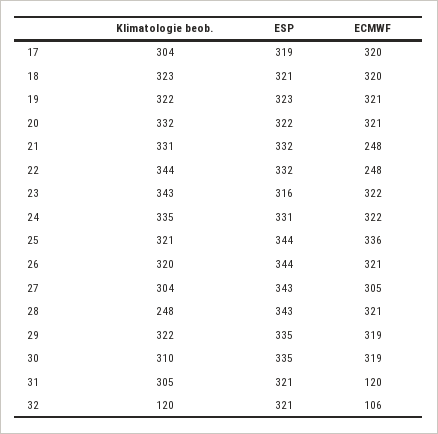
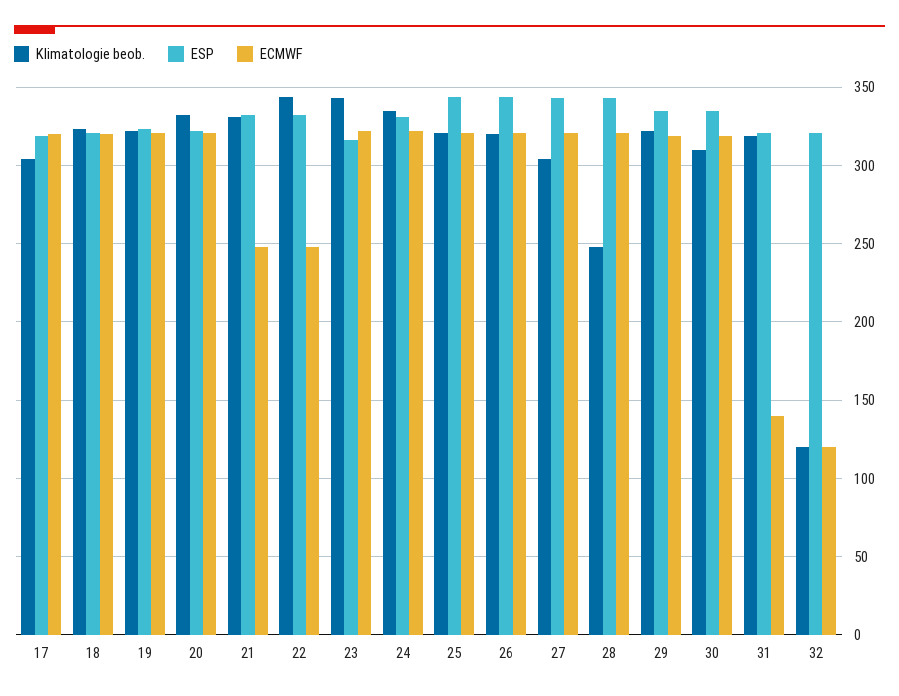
ECMWF, 25: 336 -> 320
ECMWF, 27: 305 -> 320
Klimatologie beob., 31: 305 -> 320
ECMWF, 31: 120 -> 140
ECMWF, 32: 106 -> 120

